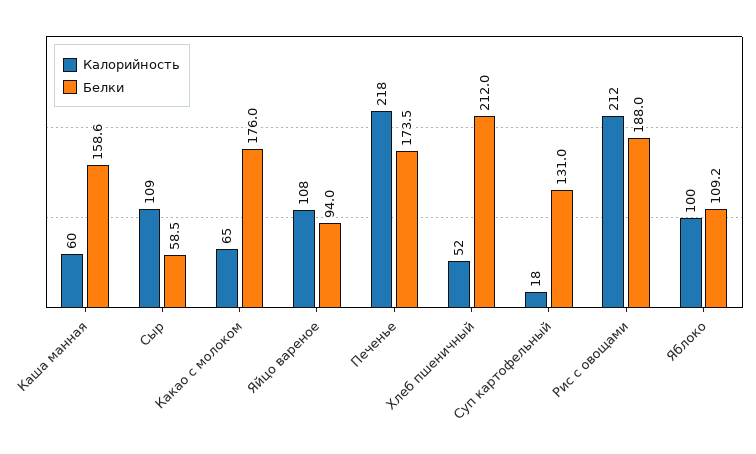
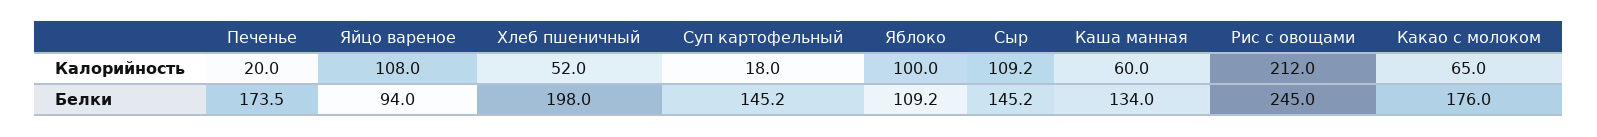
Белки, Каша манная: 158.6 -> 134
Белки, Сыр: 58.5 -> 145.2
Калорийность, Печенье: 218 -> 20
Белки, Хлеб пшеничный: 212 -> 198
Белки, Суп картофельный: 131 -> 145.2
Белки, Рис с овощами: 188 -> 245

